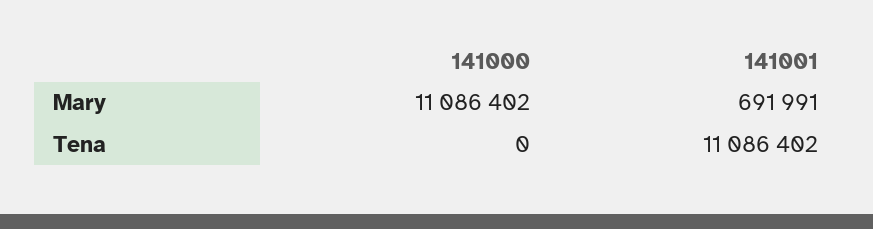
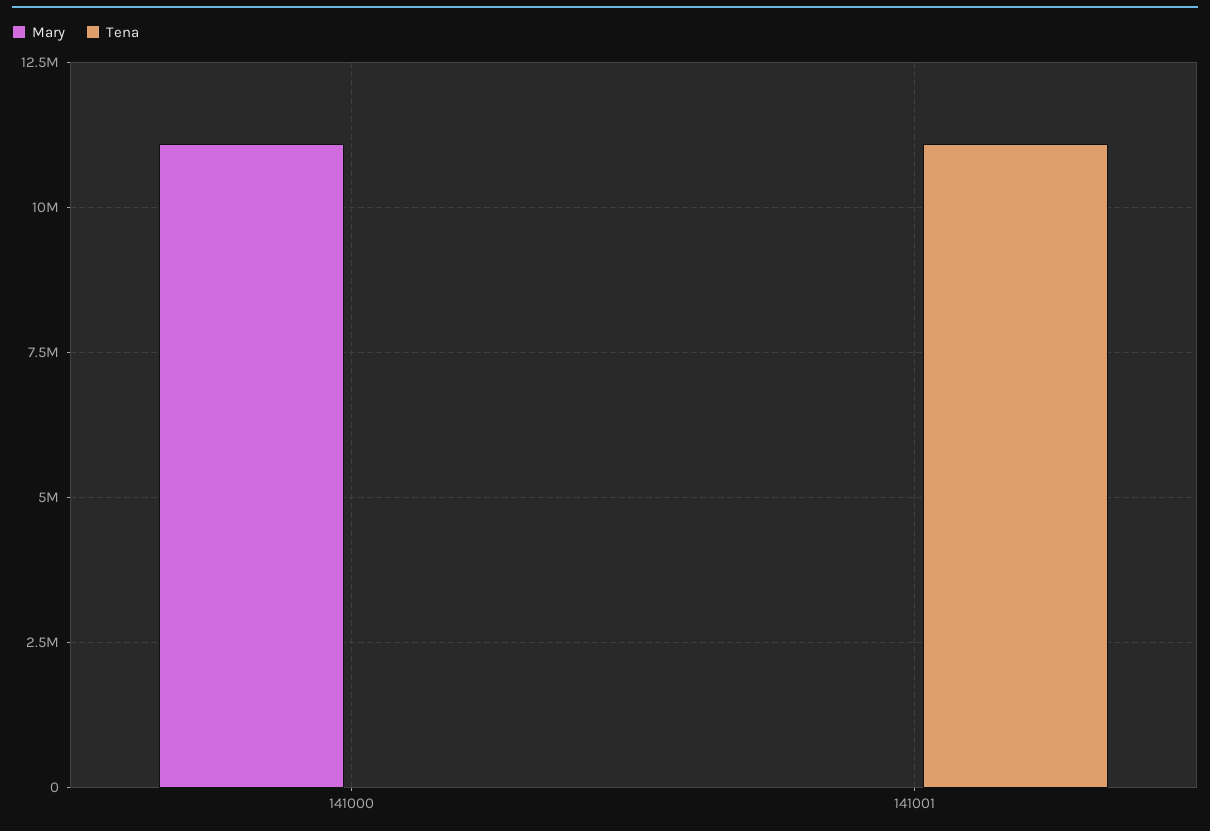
Mary, 141001: 691991 -> 0

